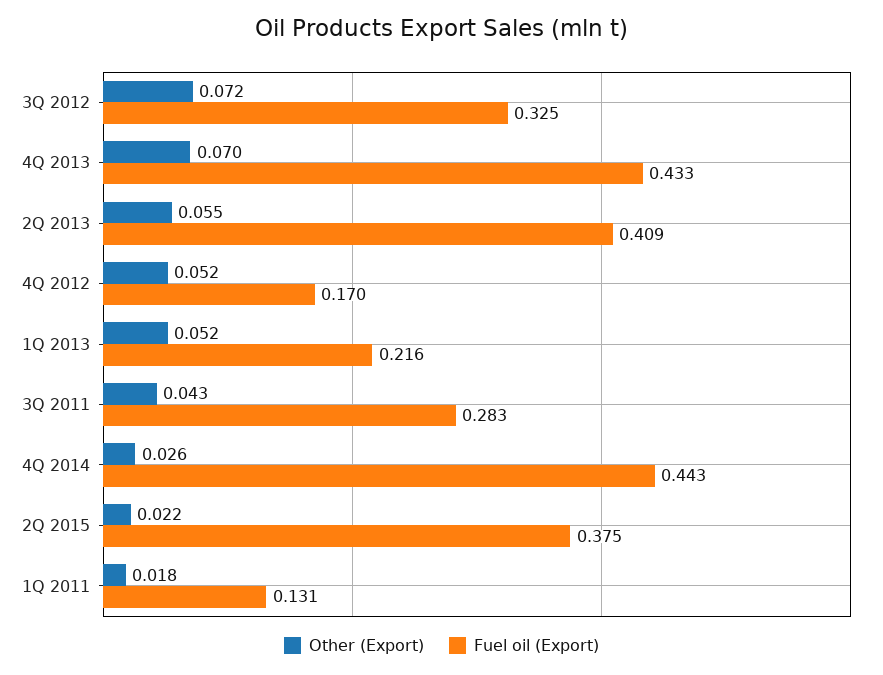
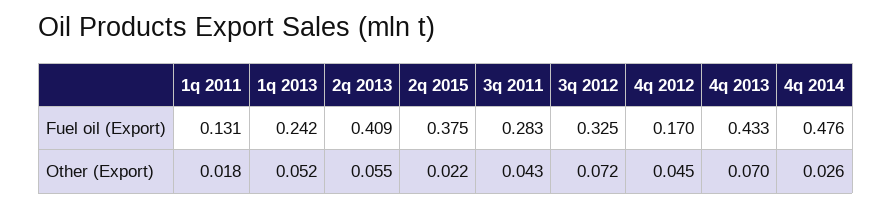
Other (Export), 4Q 2012: 0.052 -> 0.045
Fuel oil (Export), 1Q 2013: 0.216 -> 0.242
Fuel oil (Export), 4Q 2014: 0.443 -> 0.476

